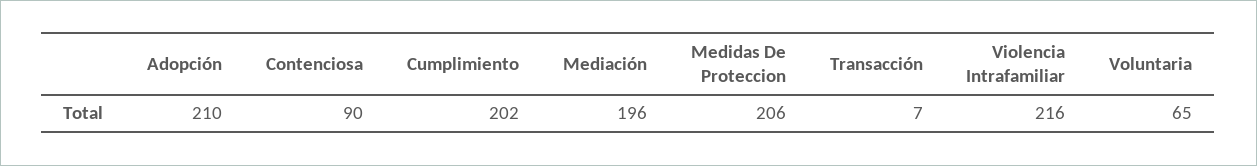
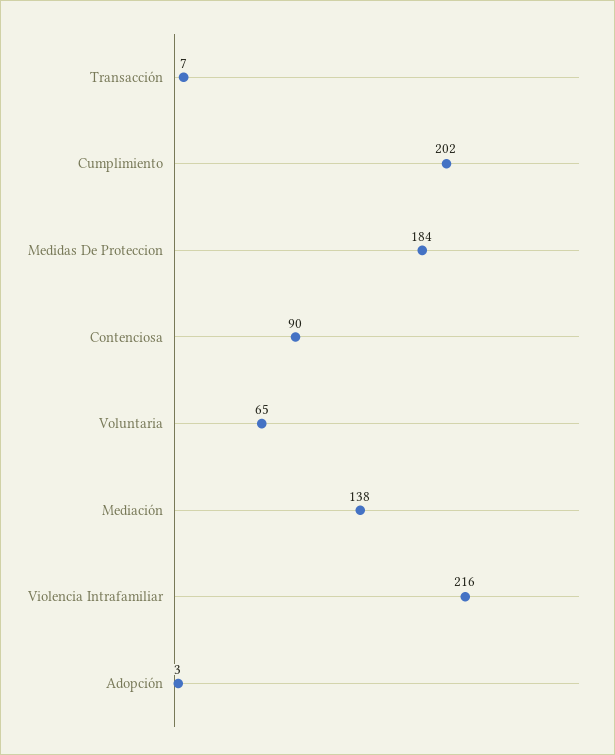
Adopción: 210 -> 3
Mediación: 196 -> 138
Medidas De Proteccion: 206 -> 184

